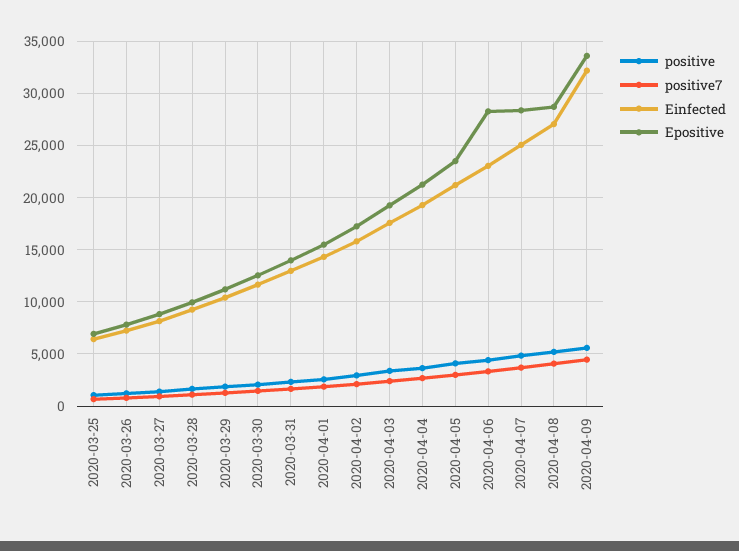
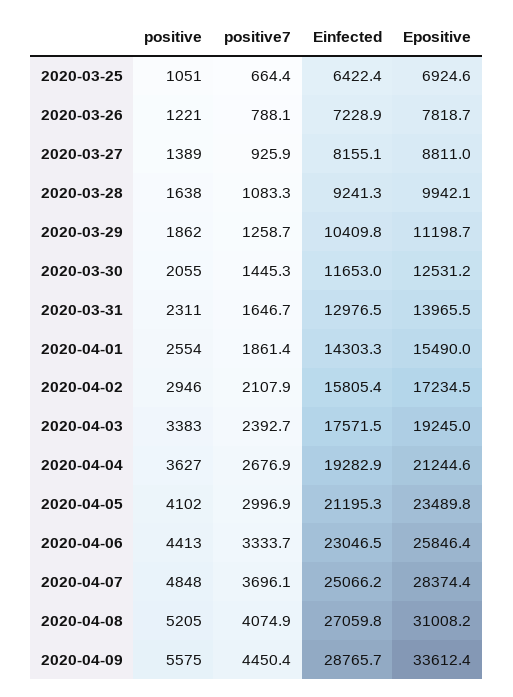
Epositive, 2020-04-06: 28000 -> 25846.4
Epositive, 2020-04-08: 29000 -> 31008.2
Einfected, 2020-04-09: 32000 -> 28765.7

